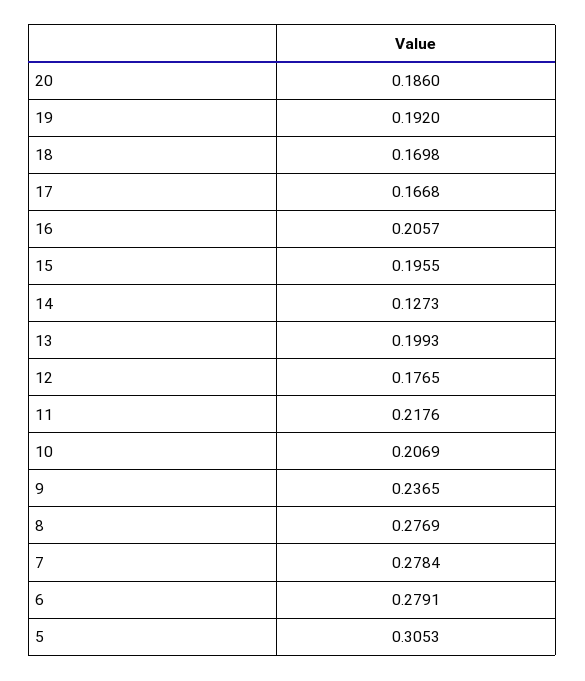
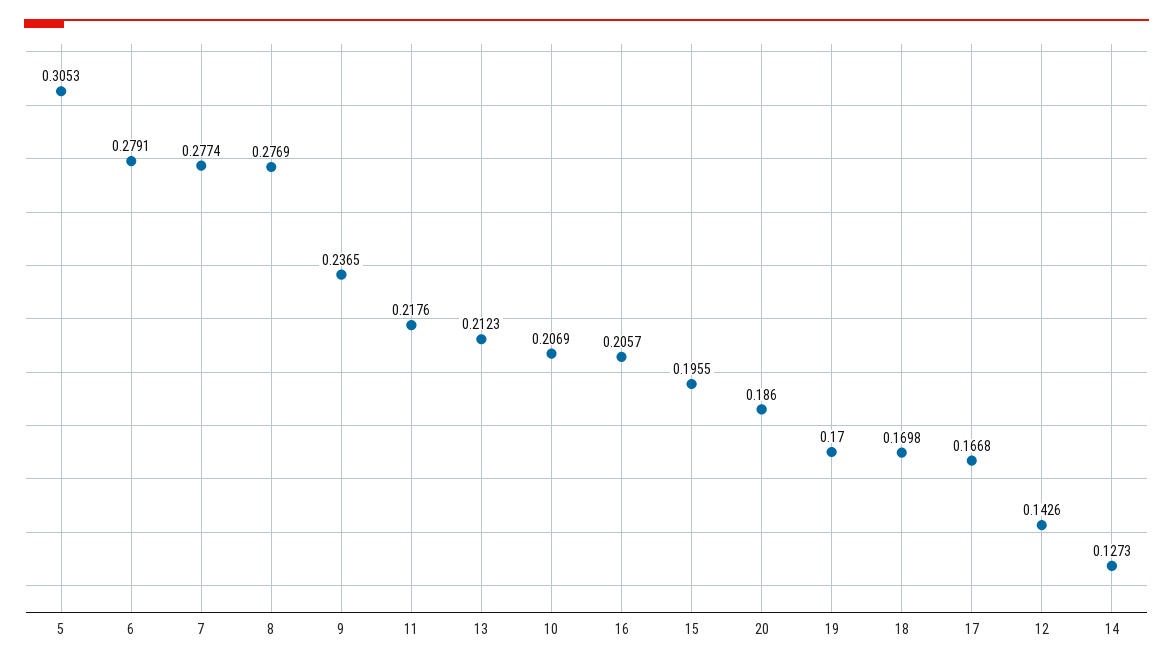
19: 0.192 -> 0.17
13: 0.1993 -> 0.2123
12: 0.1765 -> 0.1426
7: 0.2784 -> 0.2774

